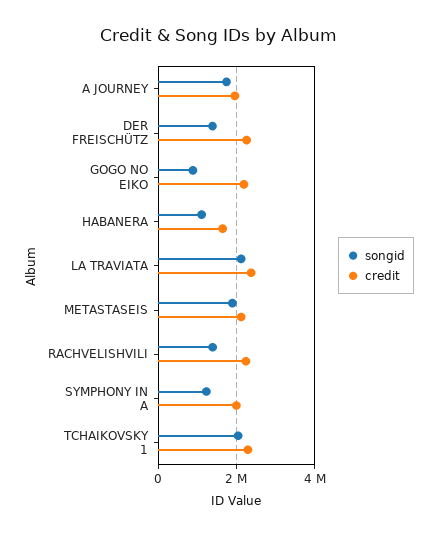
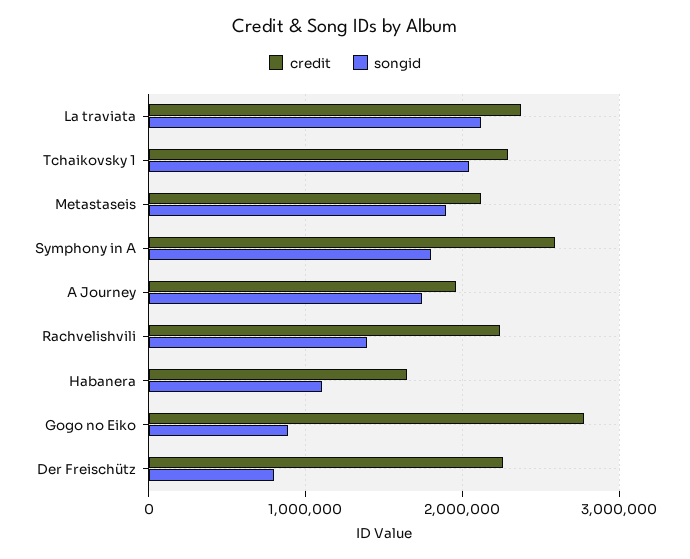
songid, DER FREISCHÜTZ: 1400000 -> 800000
credit, GOGO NO EIKO: 2200000 -> 2800000
songid, SYMPHONY IN A: 1200000 -> 1800000
credit, SYMPHONY IN A: 2000000 -> 2600000

